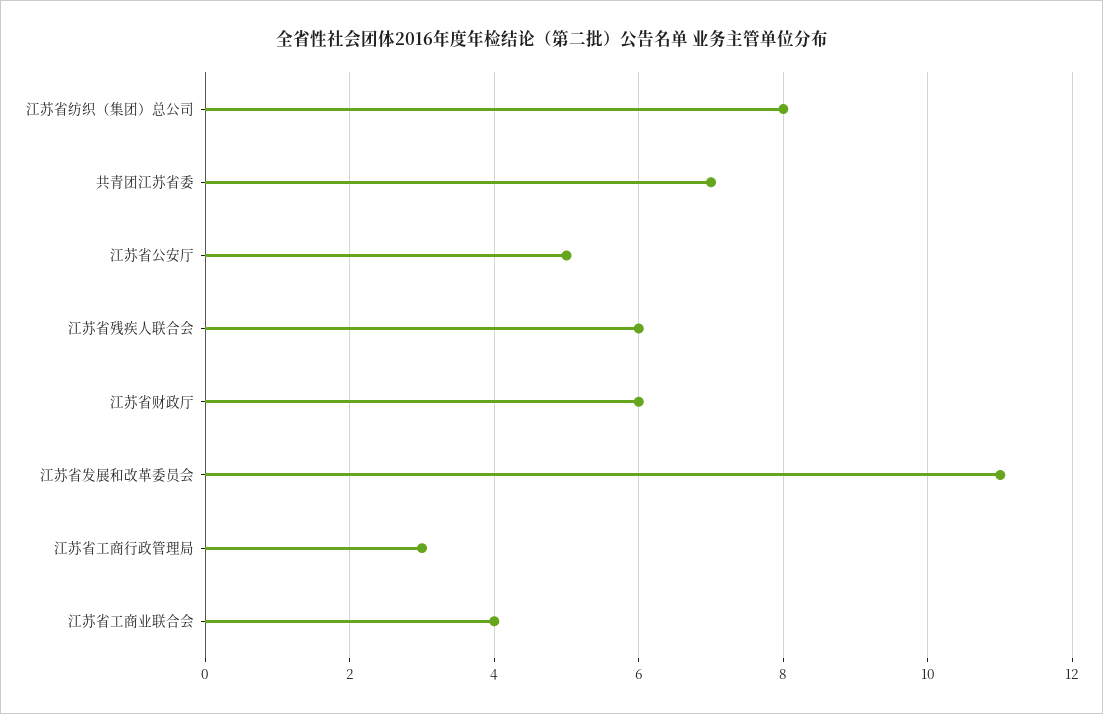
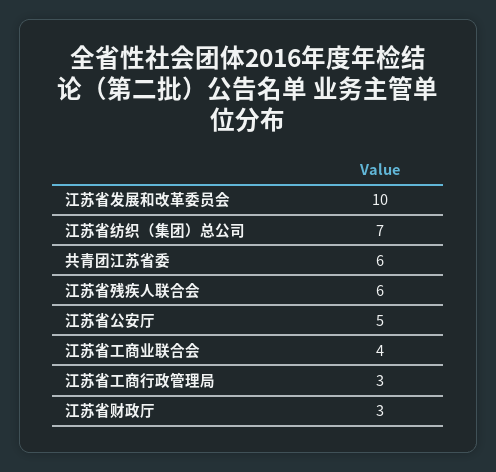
江苏省纺织（集团）总公司: 8 -> 7
共青团江苏省委: 7 -> 6
江苏省财政厅: 6 -> 3
江苏省发展和改革委员会: 11 -> 10

